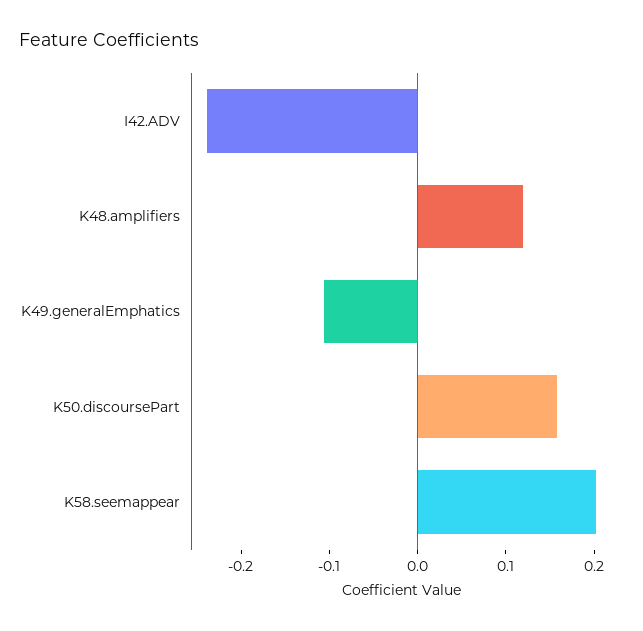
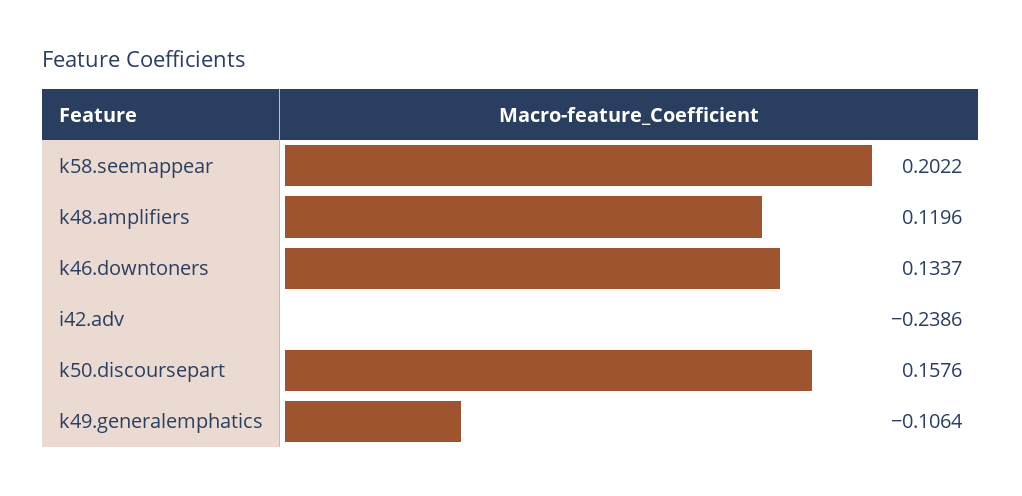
k46.downtoners: none -> 0.1337

